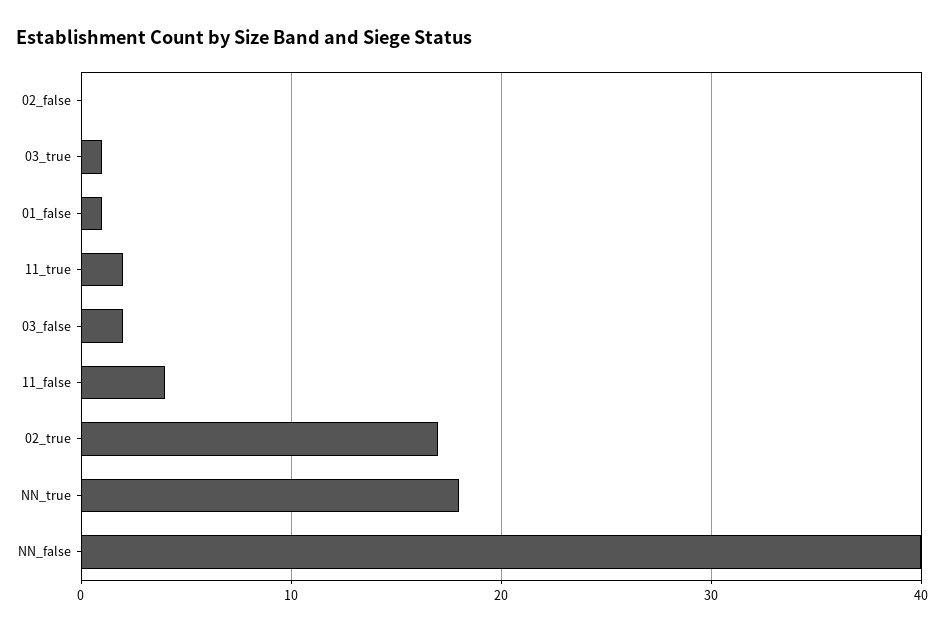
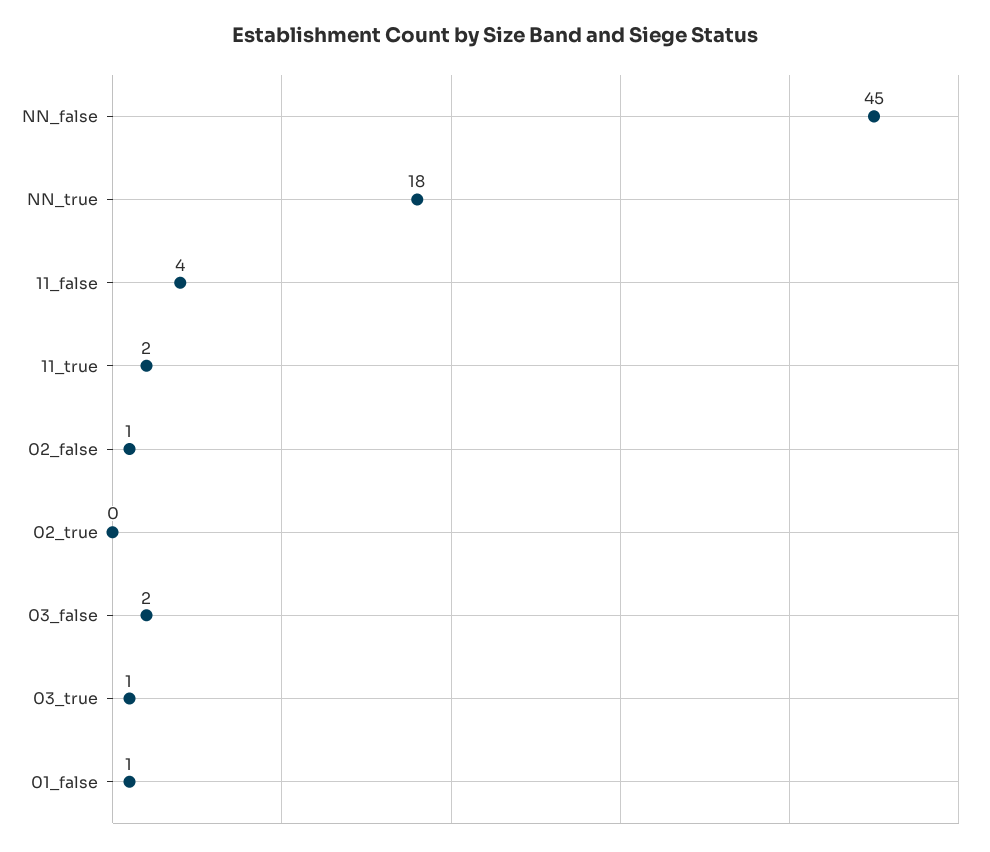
02_false: 0 -> 1
02_true: 17 -> 0
NN_false: 40 -> 45

